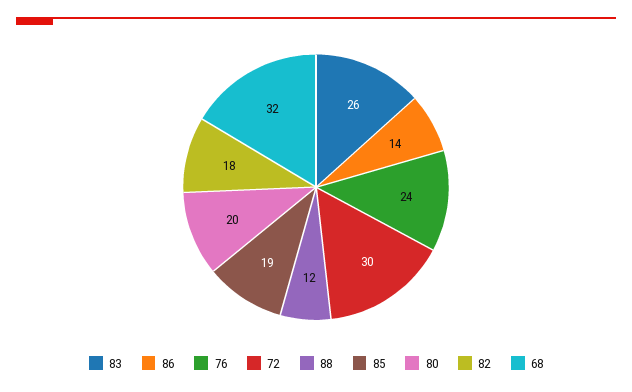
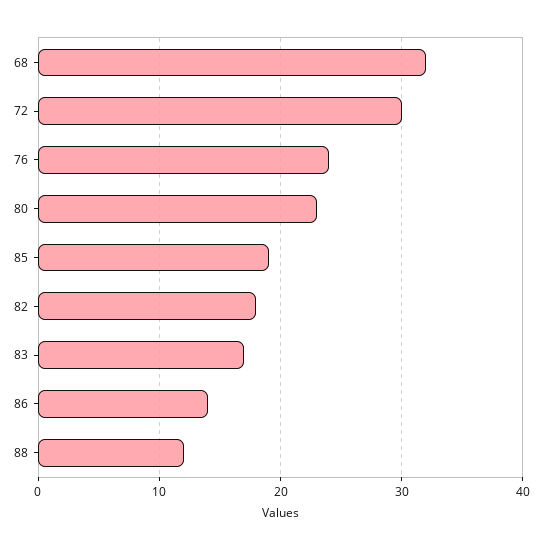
83: 26 -> 17
80: 20 -> 23

